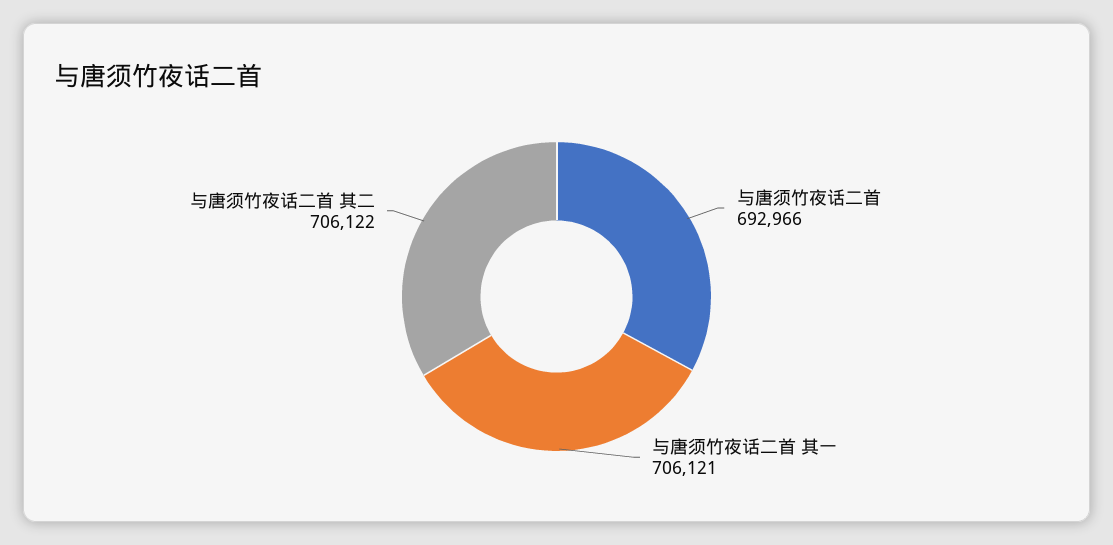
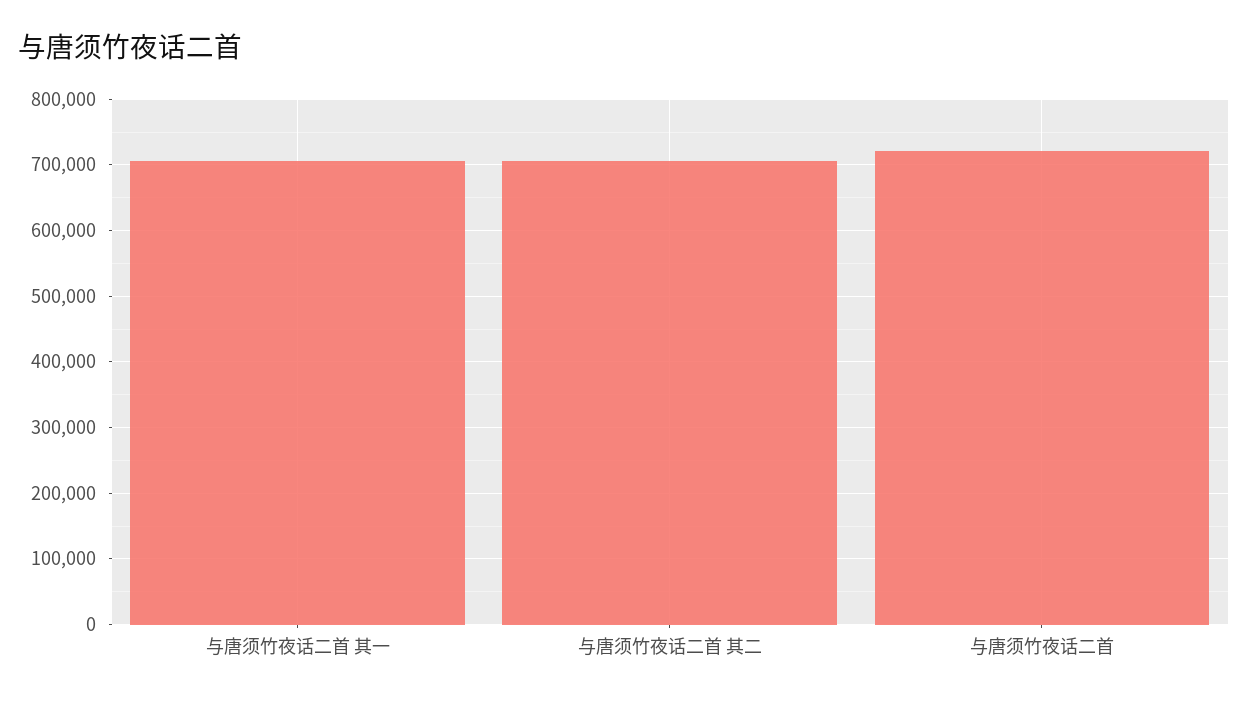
与唐须竹夜话二首: 692966 -> 720000

